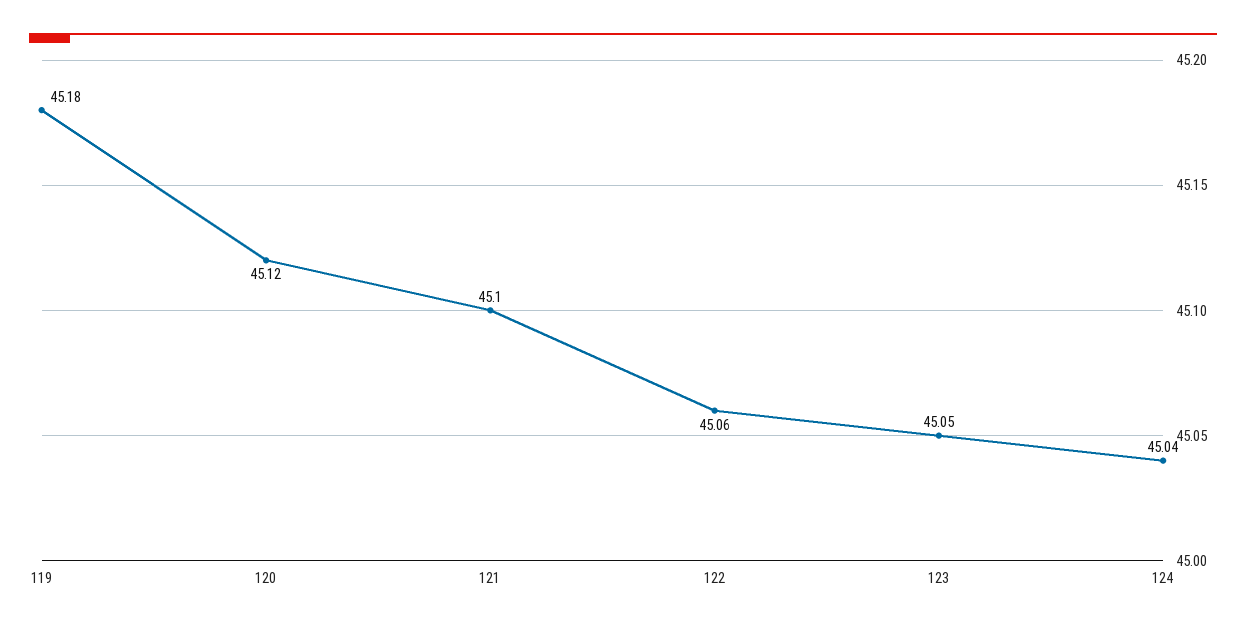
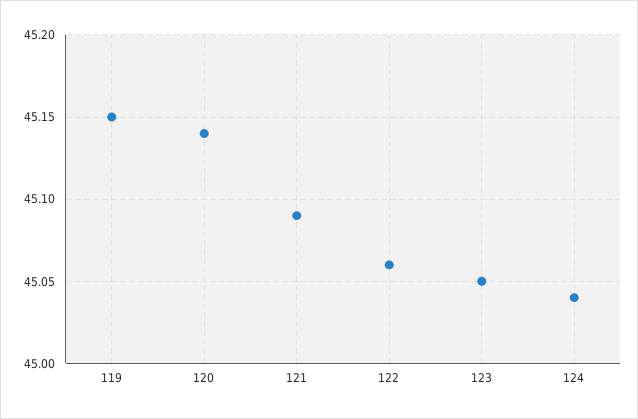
119: 45.18 -> 45.15
120: 45.12 -> 45.14
121: 45.1 -> 45.09

